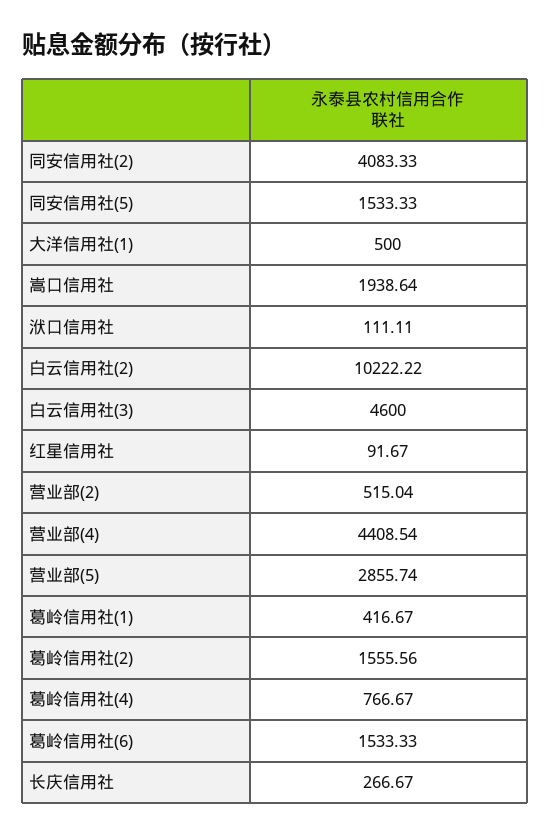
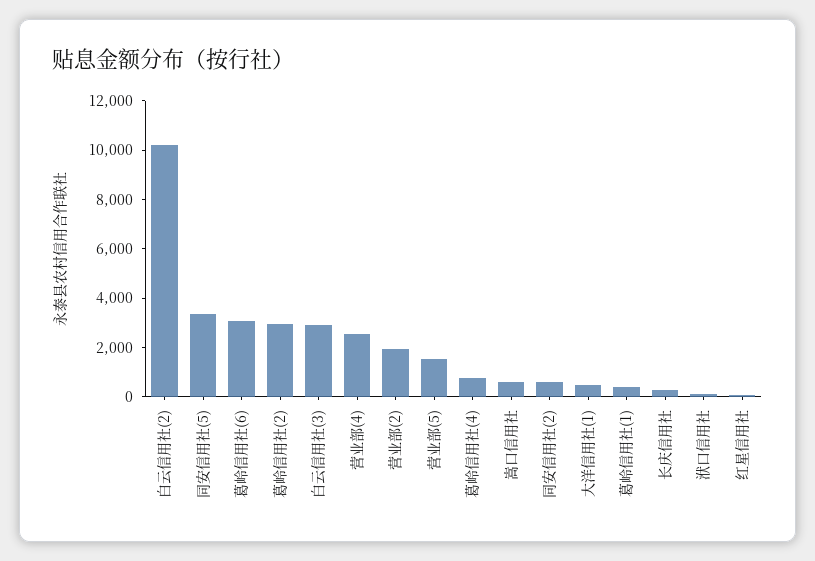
同安信用社(2): 4083.33 -> 500
同安信用社(5): 1533.33 -> 3500
嵩口信用社: 1938.64 -> 500
白云信用社(3): 4600 -> 3000
营业部(2): 515.04 -> 2000
营业部(4): 4408.54 -> 2500
营业部(5): 2855.74 -> 1500
葛岭信用社(2): 1555.56 -> 3000
葛岭信用社(6): 1533.33 -> 3000

